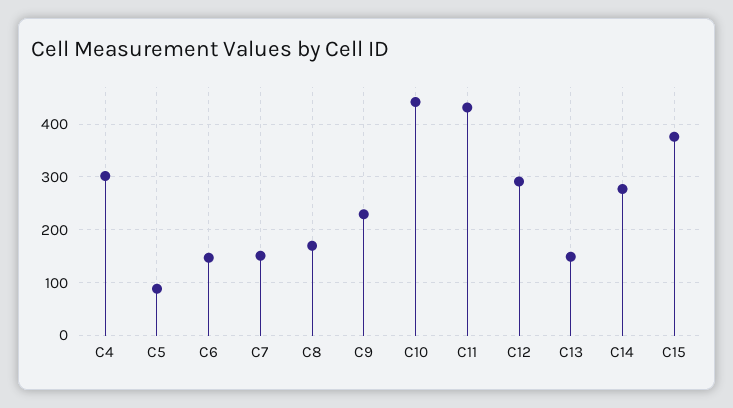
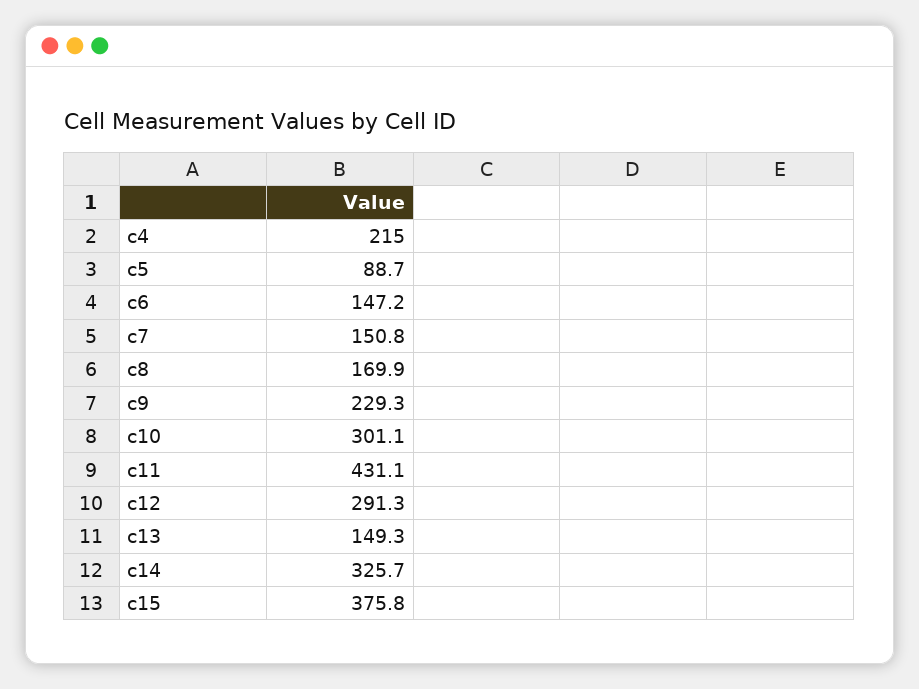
C4: 300 -> 215
C10: 440 -> 301.1
C14: 280 -> 325.7

